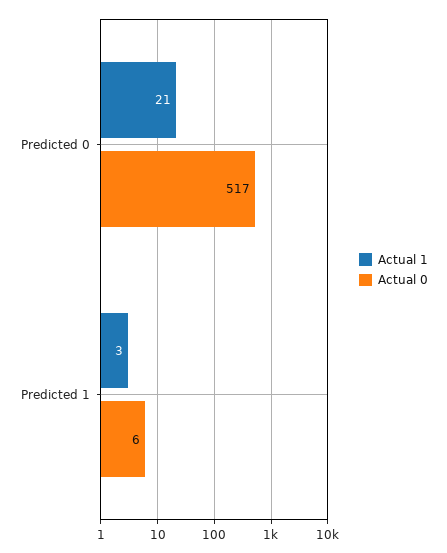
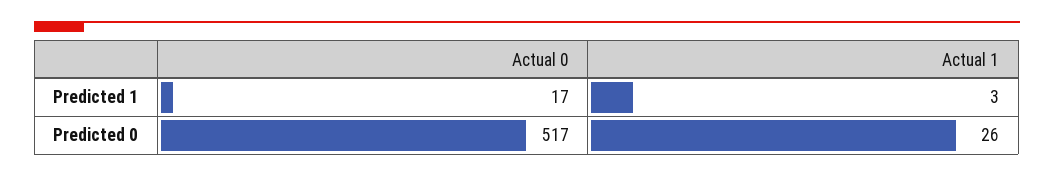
Actual 1, Predicted 0: 21 -> 26
Actual 0, Predicted 1: 6 -> 17

